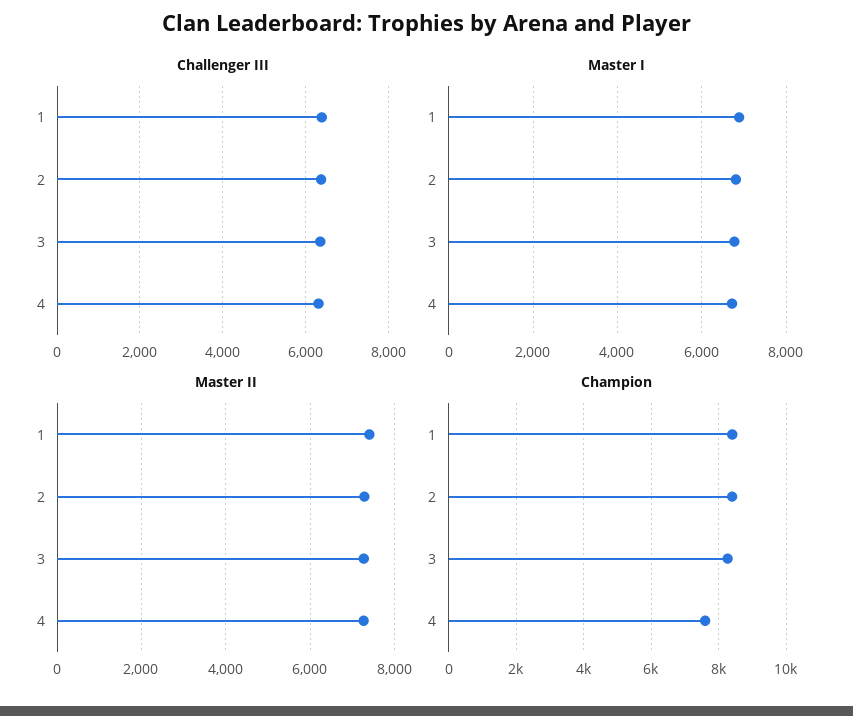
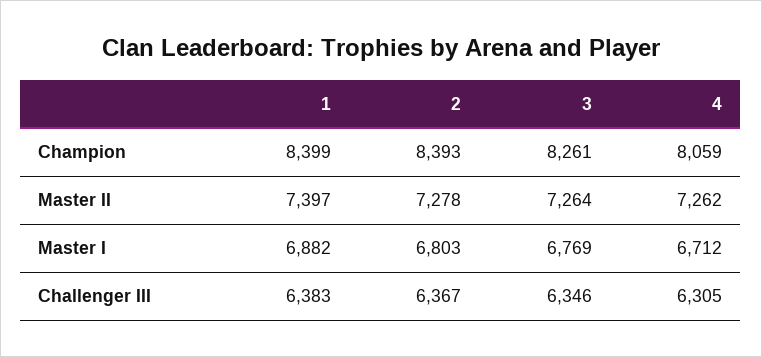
Champion, 4: 7600 -> 8059

